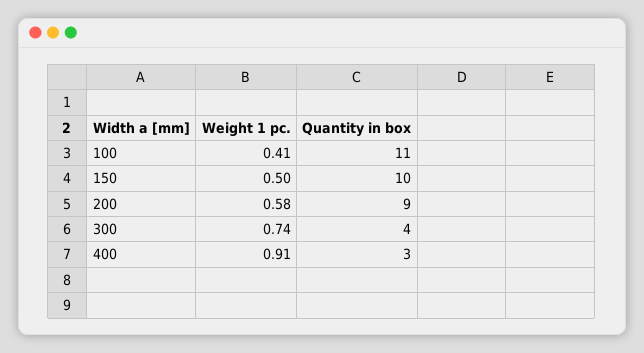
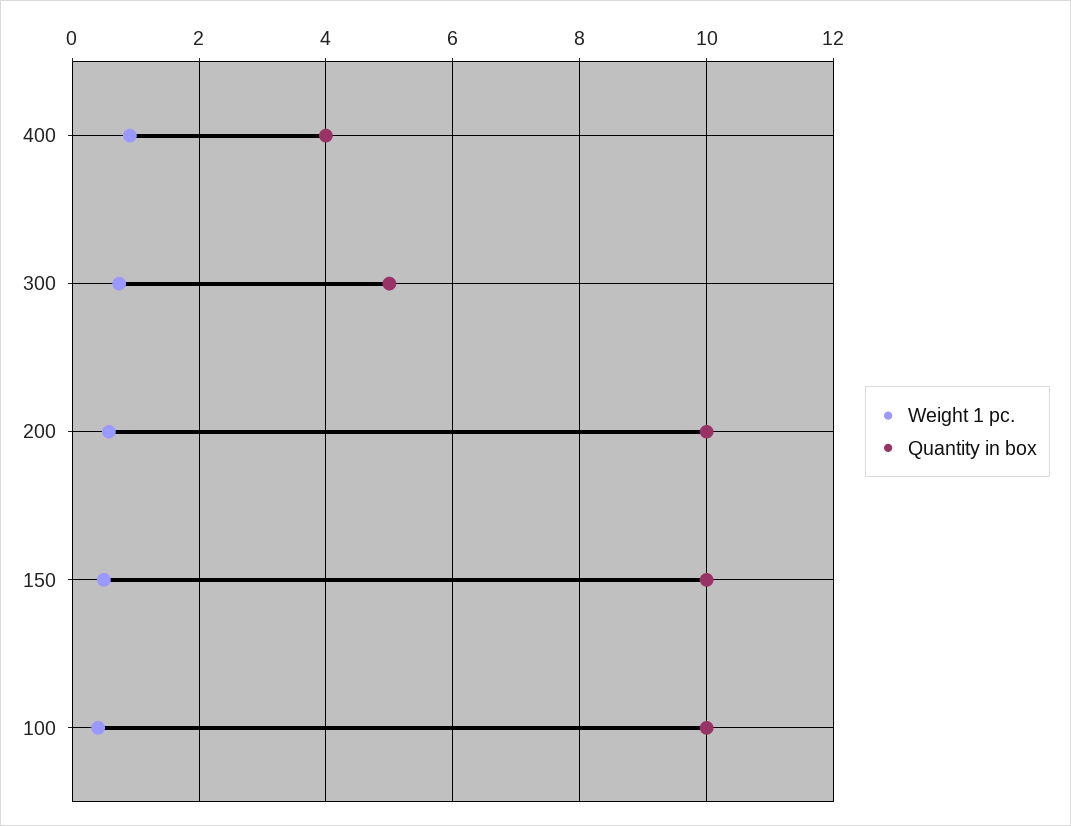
Quantity in box, 100: 11 -> 10
Quantity in box, 200: 9 -> 10
Quantity in box, 300: 4 -> 5
Quantity in box, 400: 3 -> 4

